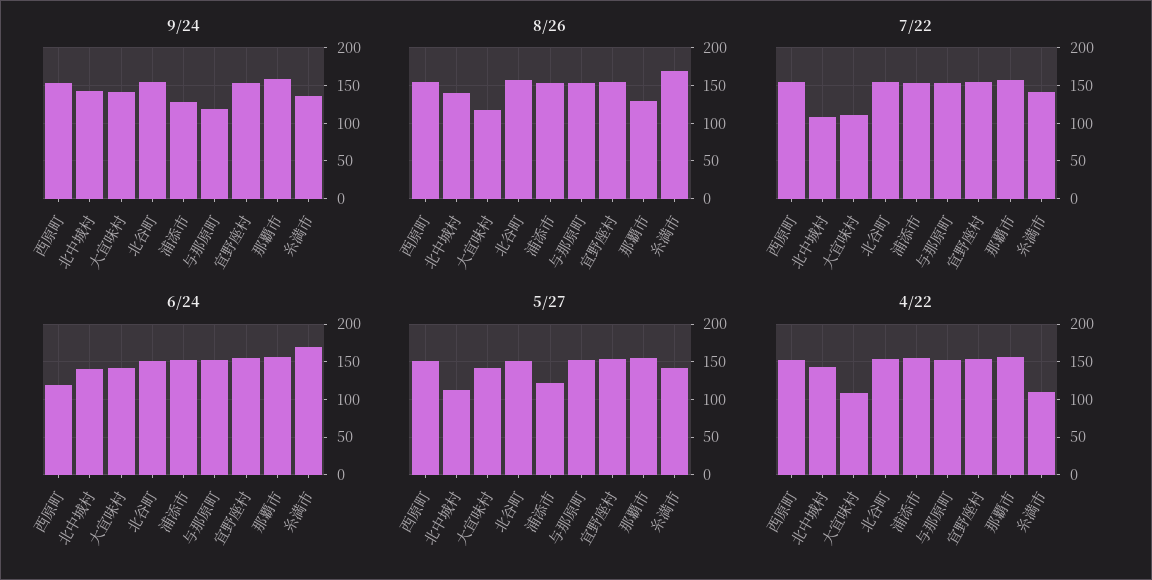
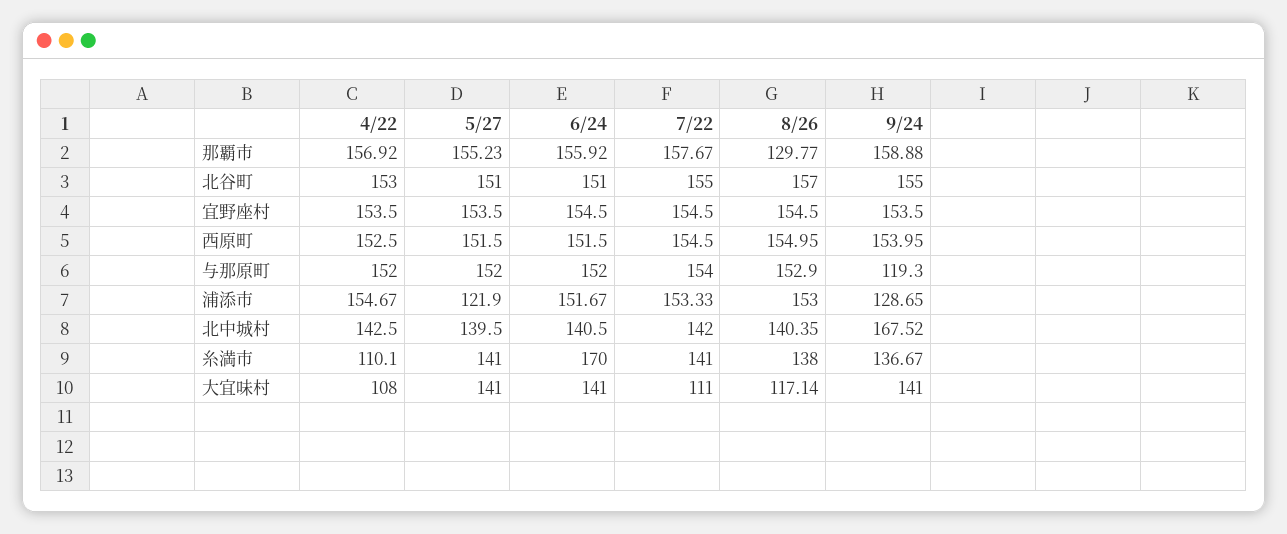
9/24, 北中城村: 140 -> 167.52
8/26, 糸満市: 170 -> 138
7/22, 北中城村: 110 -> 142
6/24, 西原町: 120 -> 151.5
5/27, 北中城村: 110 -> 139.5

